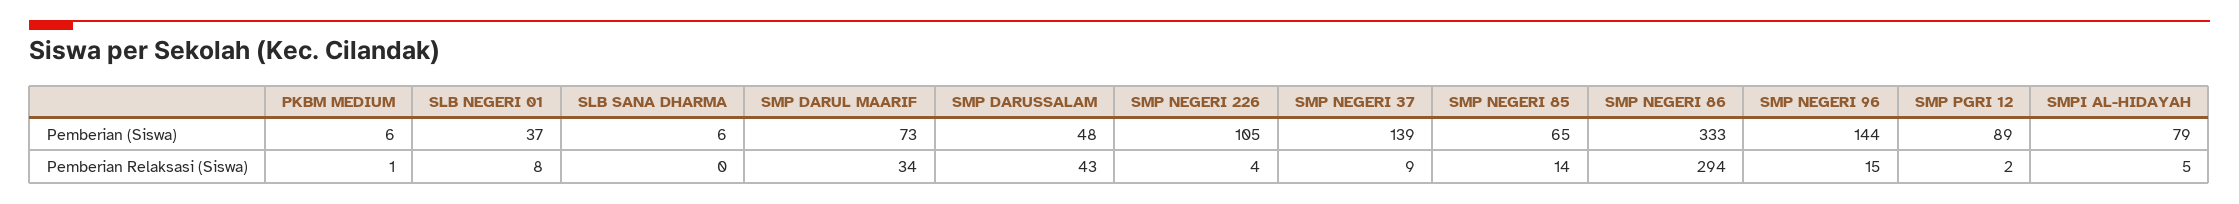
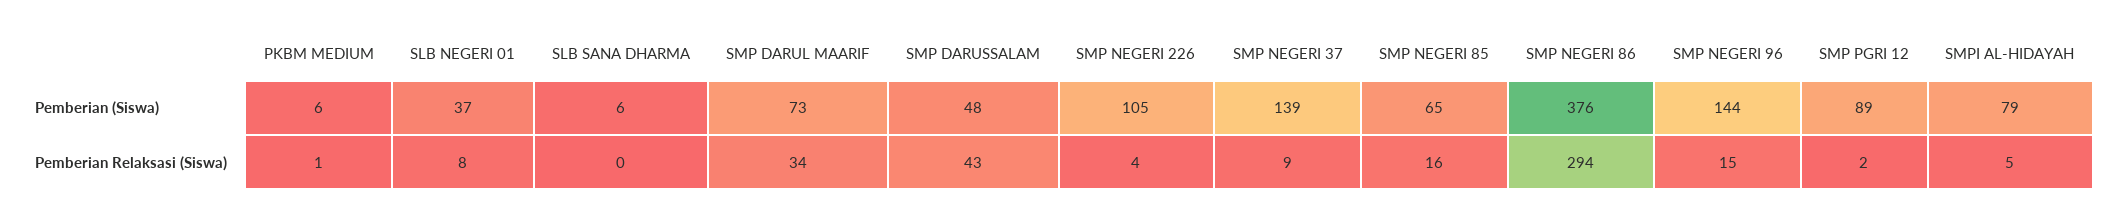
SMP NEGERI 86, Pemberian (Siswa): 333 -> 376
SMP NEGERI 85, Pemberian Relaksasi (Siswa): 14 -> 16

